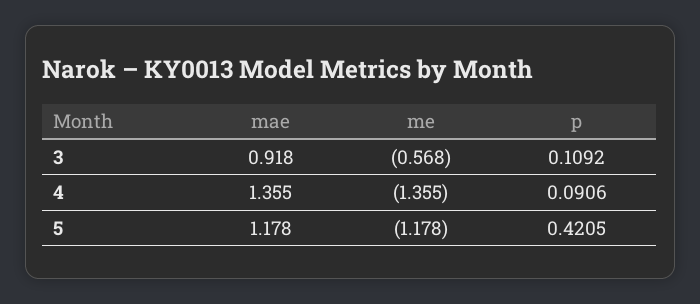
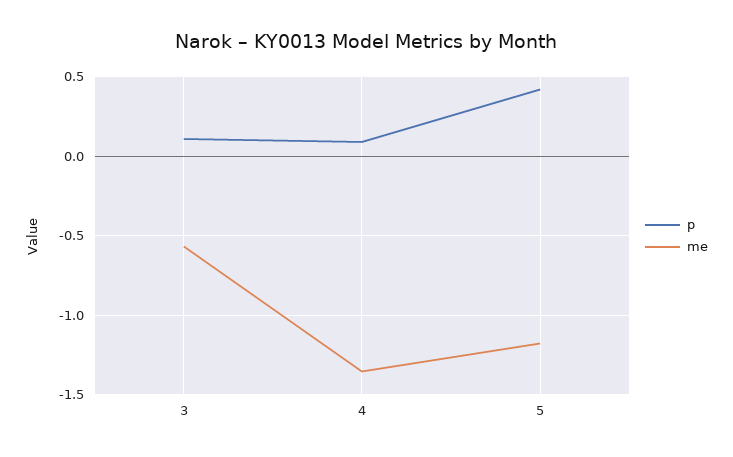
mae, 3: 0.918 -> none
mae, 4: 1.355 -> none
mae, 5: 1.178 -> none

